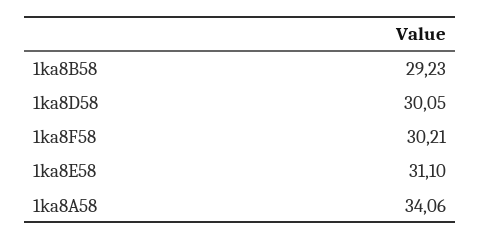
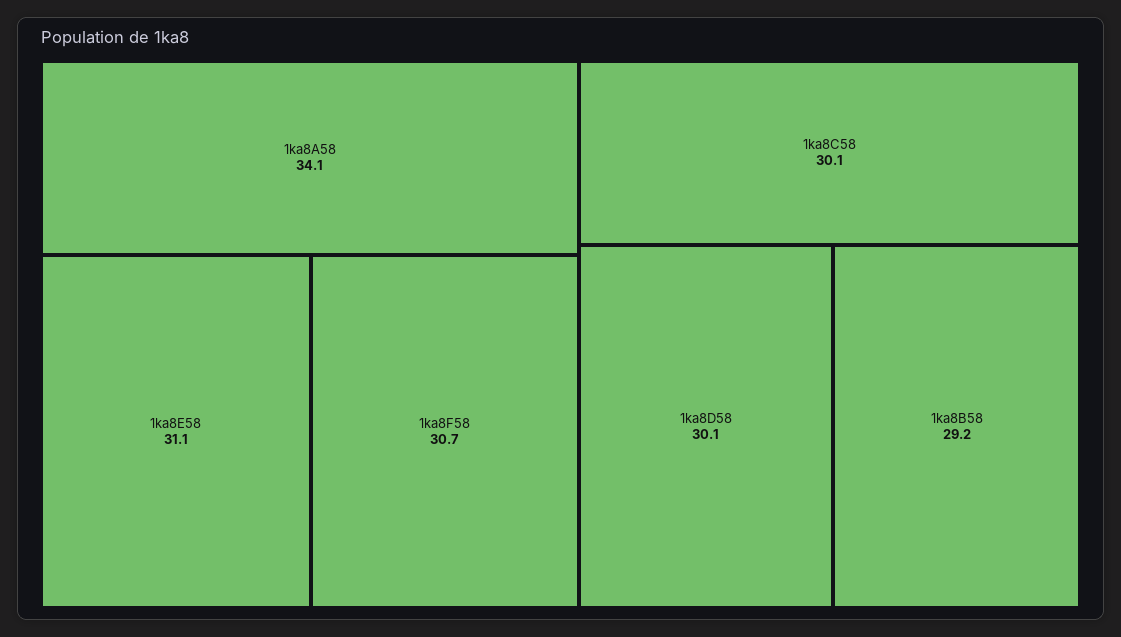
1ka8F58: 30.21 -> 30.7
1ka8C58: none -> 30.1

